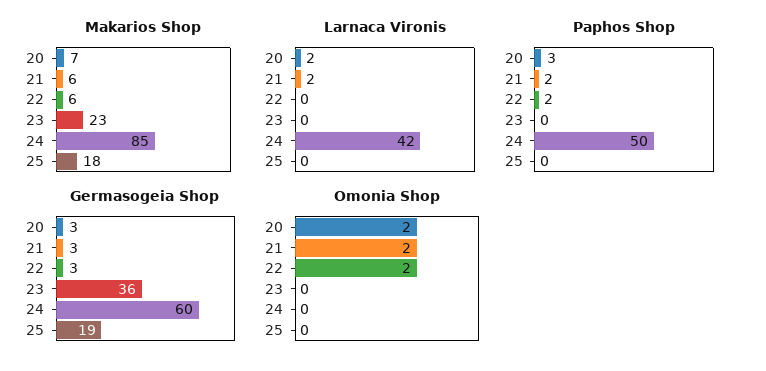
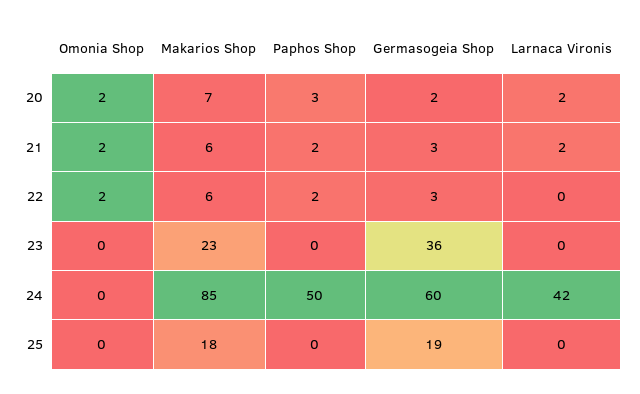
Germasogeia Shop, 20: 3 -> 2

